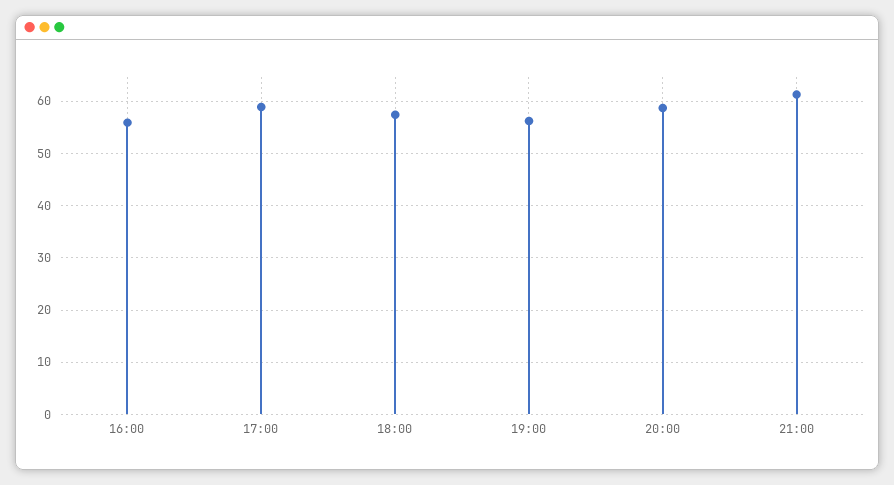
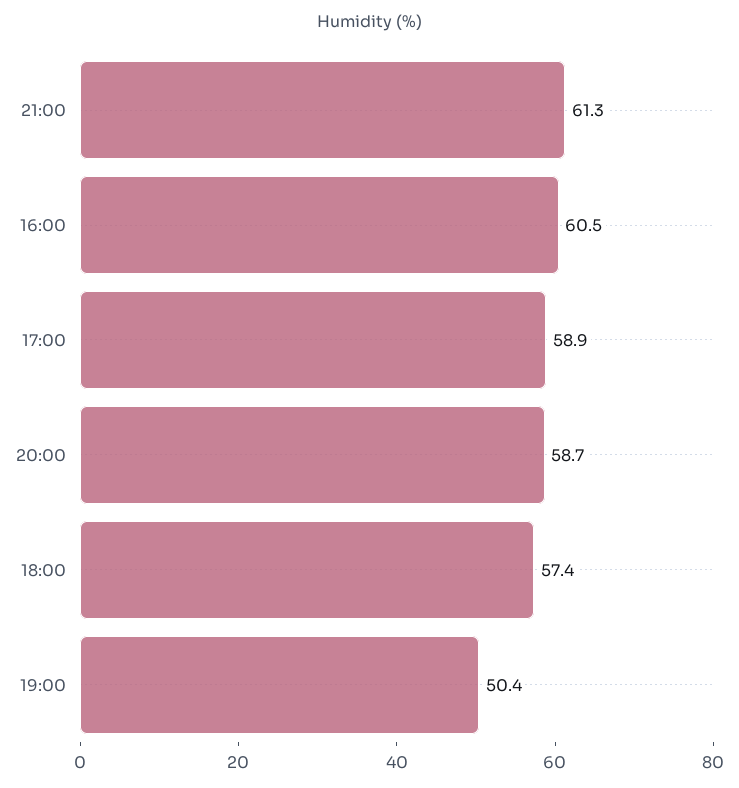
16:00: 56 -> 60.5
19:00: 56 -> 50.4

